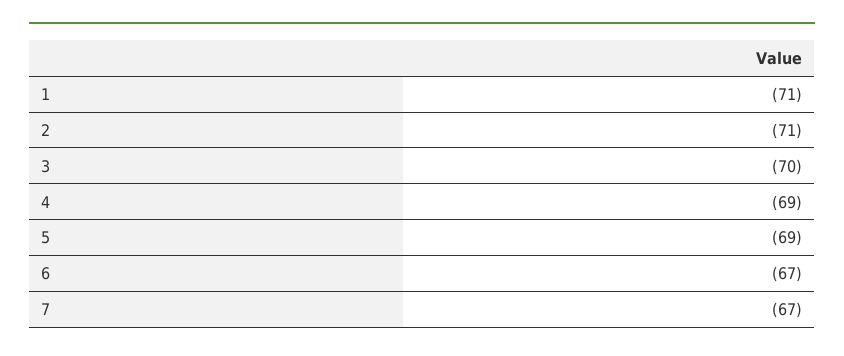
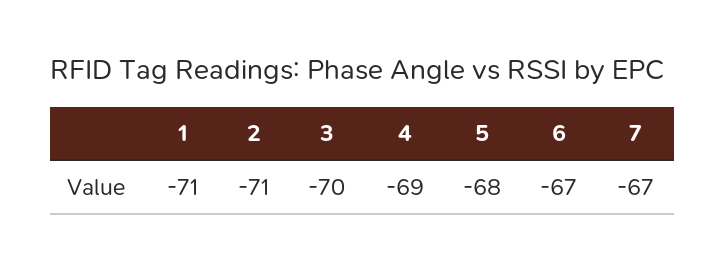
5: -69 -> -68

